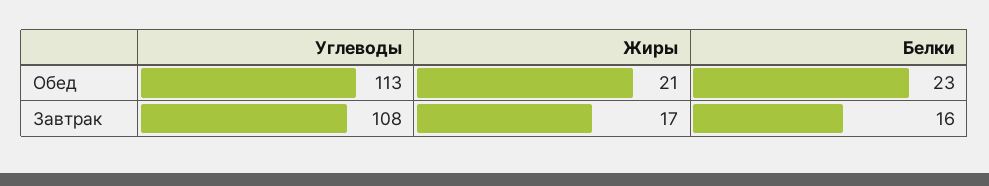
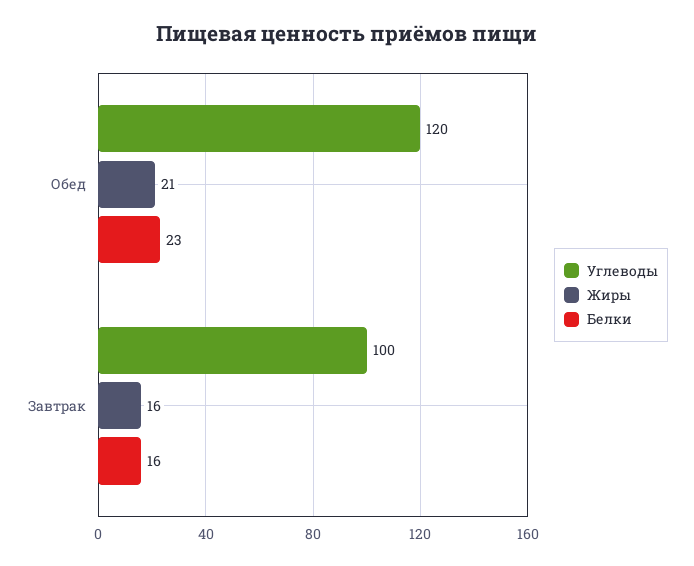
Углеводы, Обед: 113 -> 120
Углеводы, Завтрак: 108 -> 100
Жиры, Завтрак: 17 -> 16

